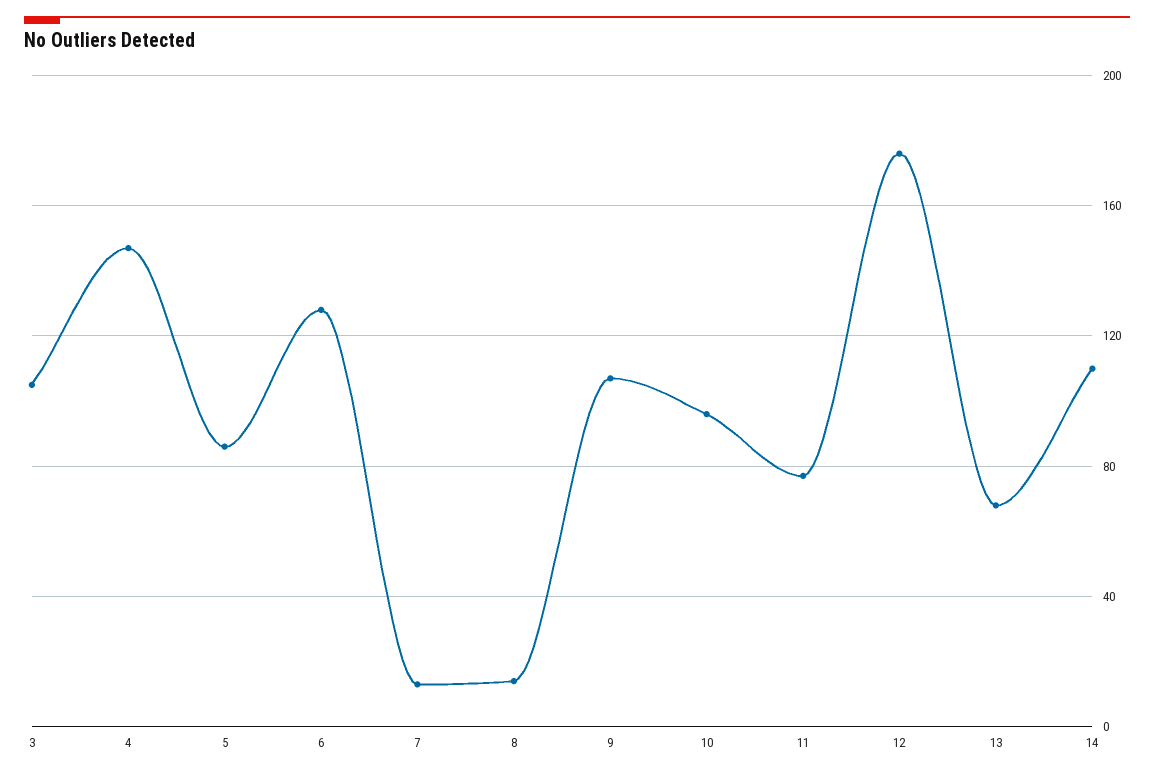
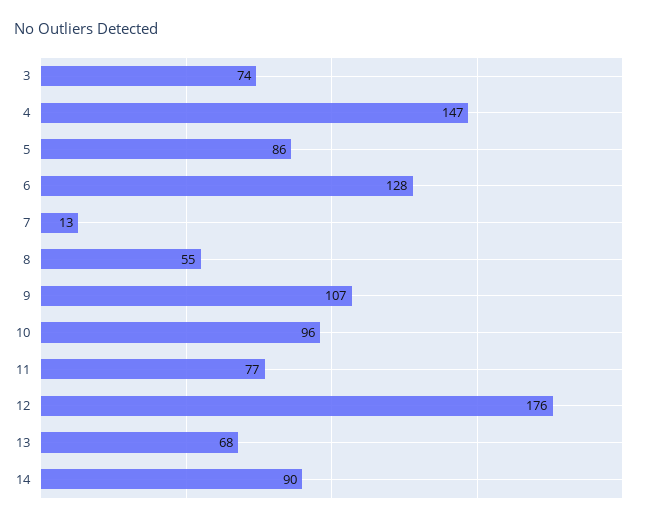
3: 105 -> 74
8: 15 -> 55
14: 110 -> 90

